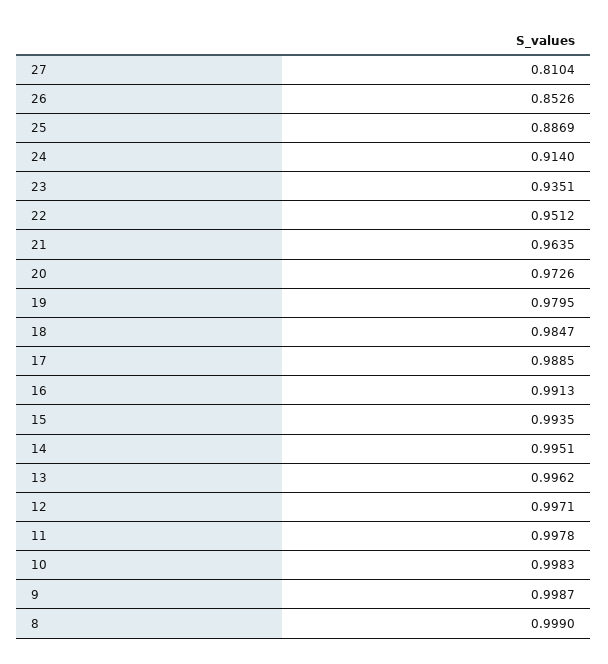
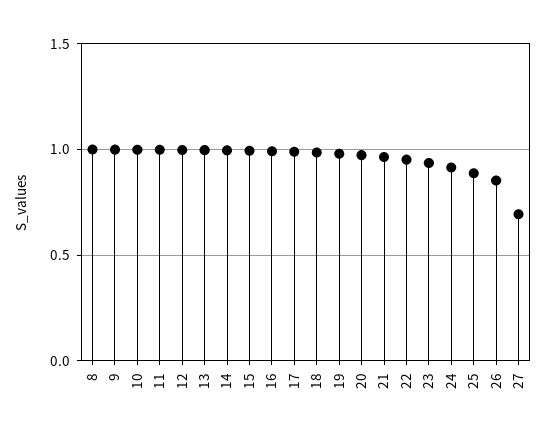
27: 0.8104 -> 0.7

